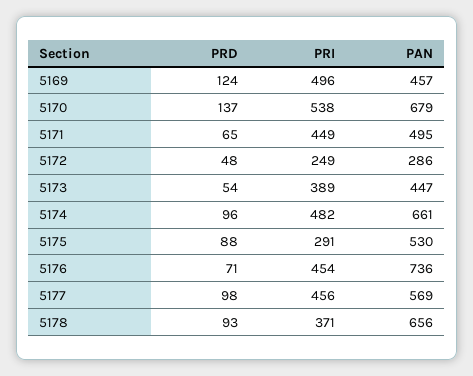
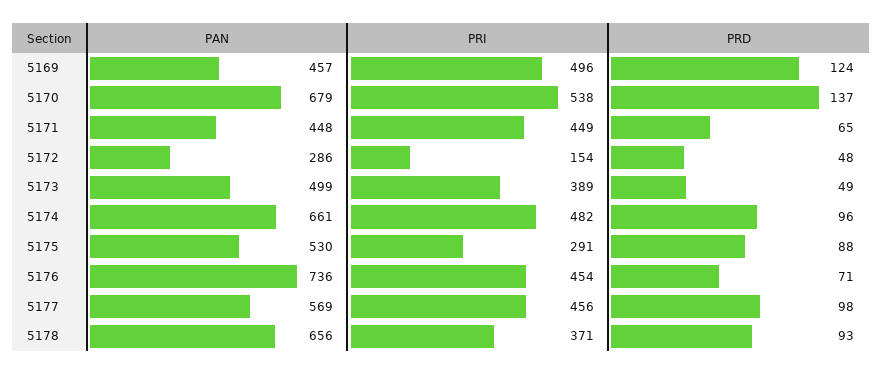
PAN, 5171: 495 -> 448
PRI, 5172: 249 -> 154
PRD, 5173: 54 -> 49
PAN, 5173: 447 -> 499

